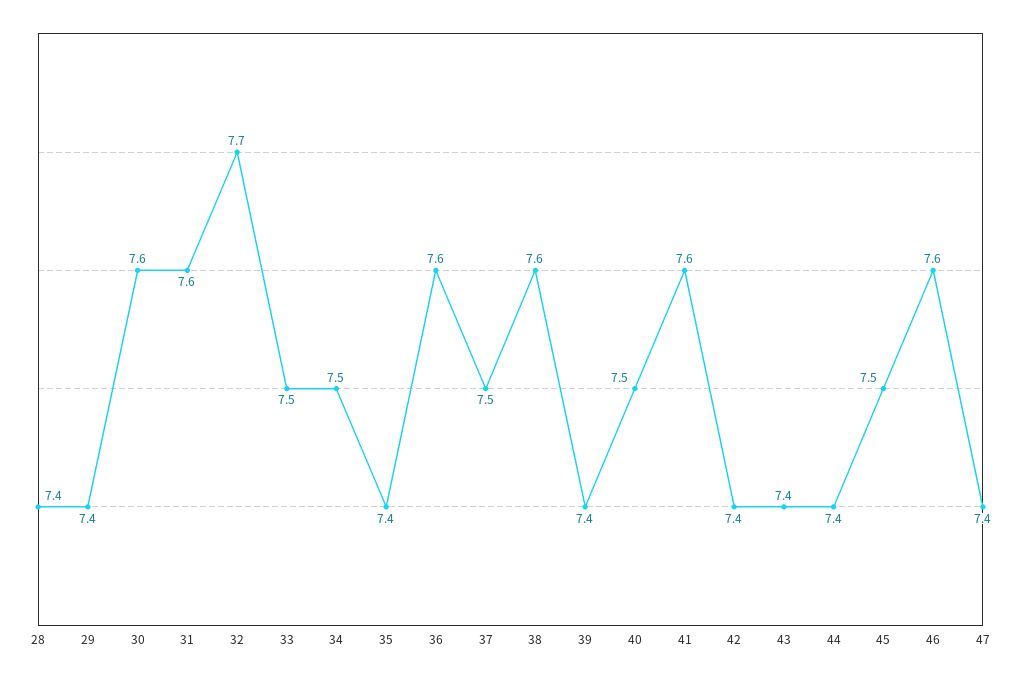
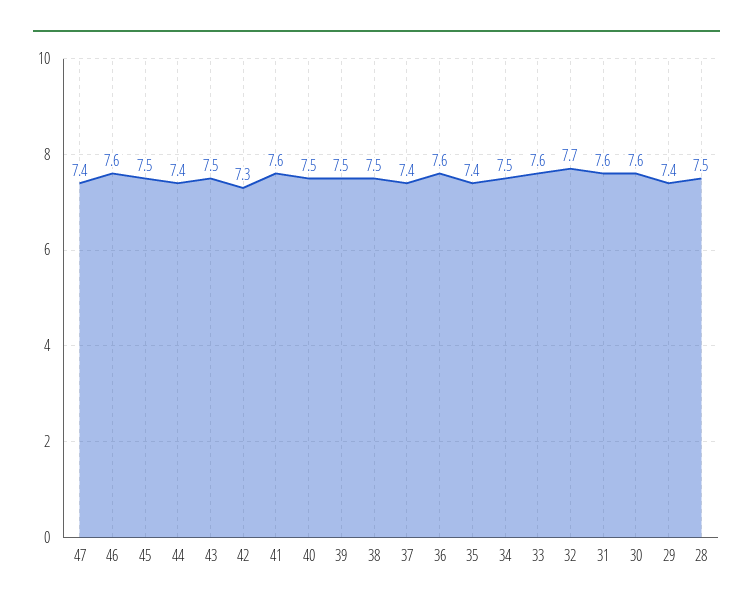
28: 7.4 -> 7.5
33: 7.5 -> 7.6
37: 7.5 -> 7.4
38: 7.6 -> 7.5
39: 7.4 -> 7.5
42: 7.4 -> 7.3
43: 7.4 -> 7.5

